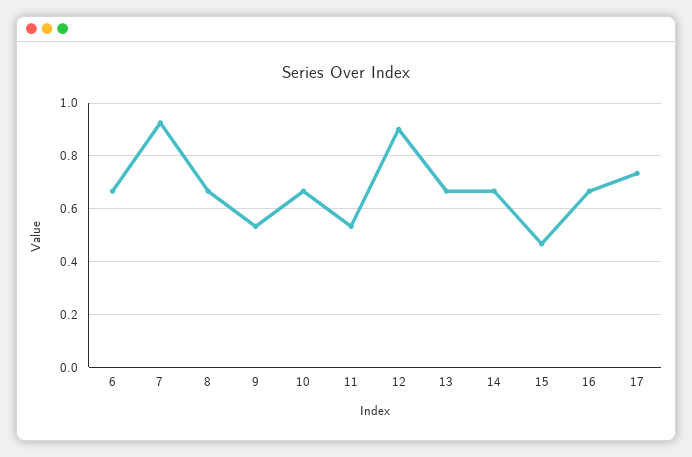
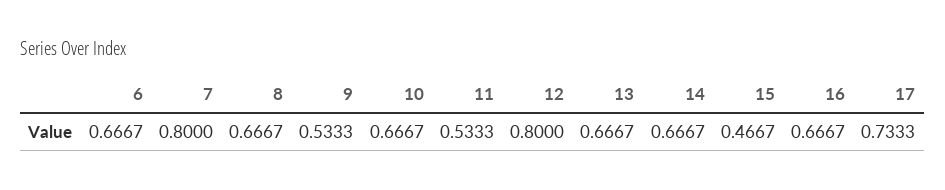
7: 0.925 -> 0.8
12: 0.9 -> 0.8

